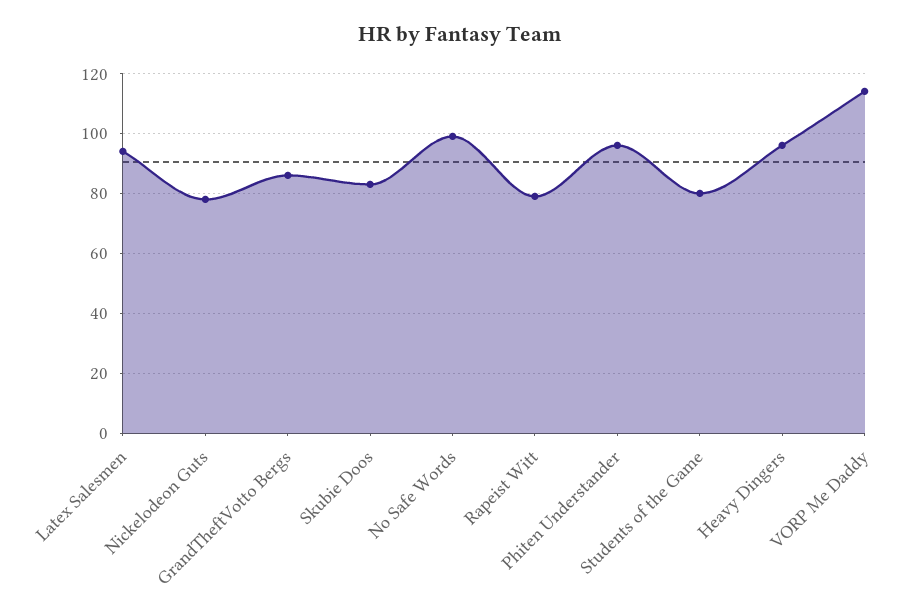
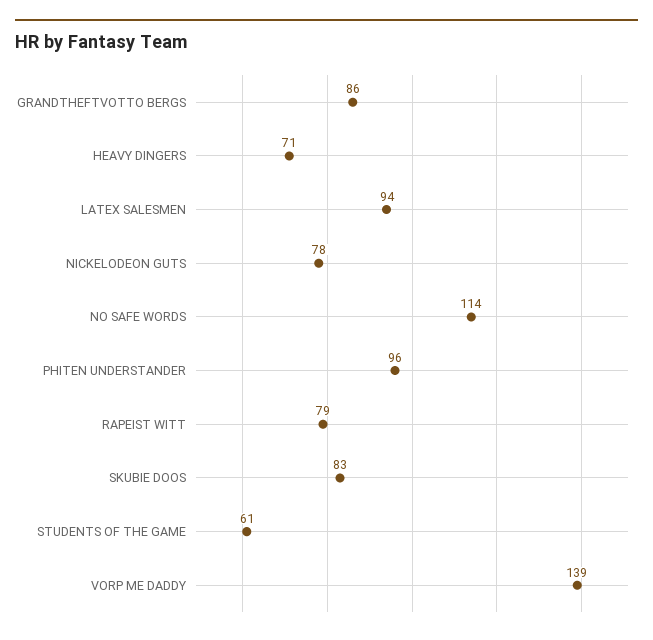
No Safe Words: 100 -> 114
Students of the Game: 80 -> 61
Heavy Dingers: 95 -> 71
VORP Me Daddy: 115 -> 139

